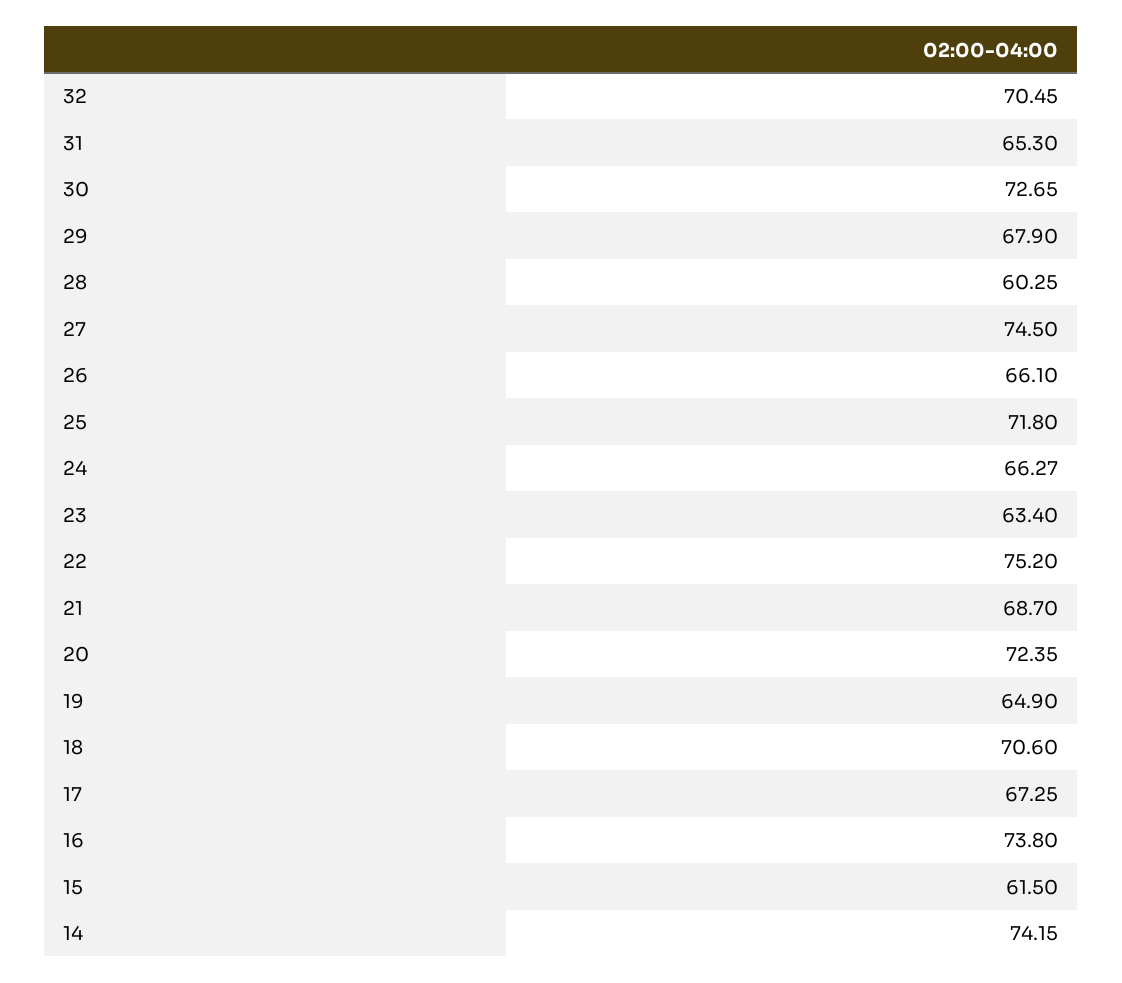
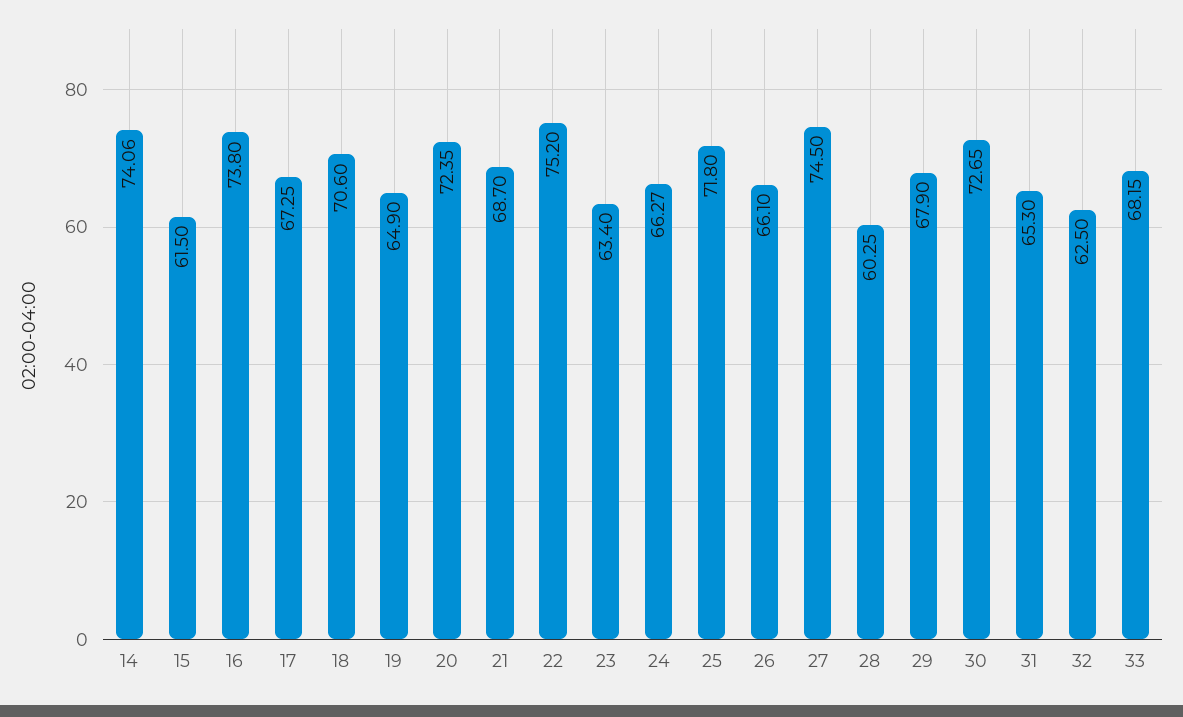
32: 70.45 -> 62.5
14: 74.15 -> 74.06
33: none -> 68.15

